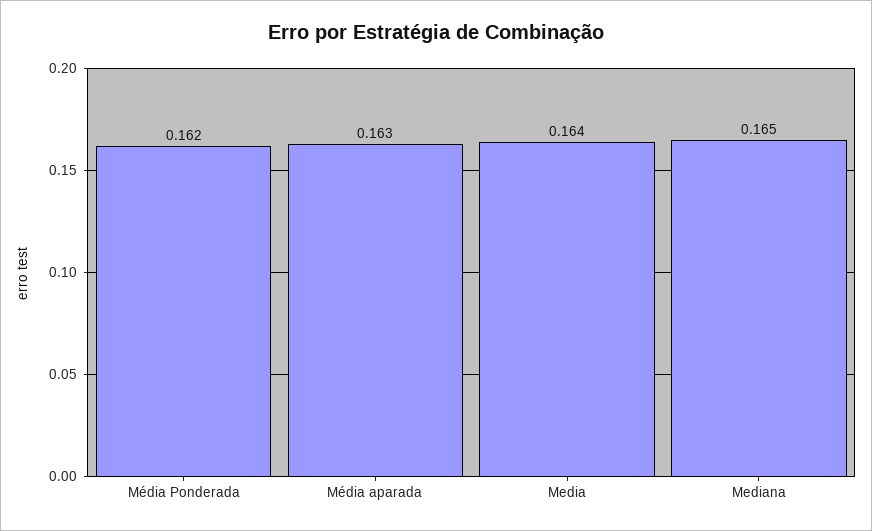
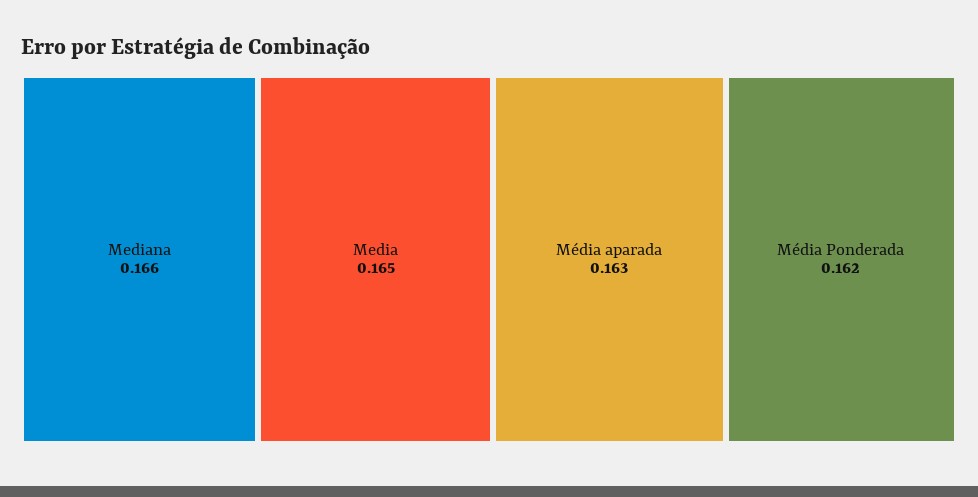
Media: 0.164 -> 0.165
Mediana: 0.165 -> 0.166

